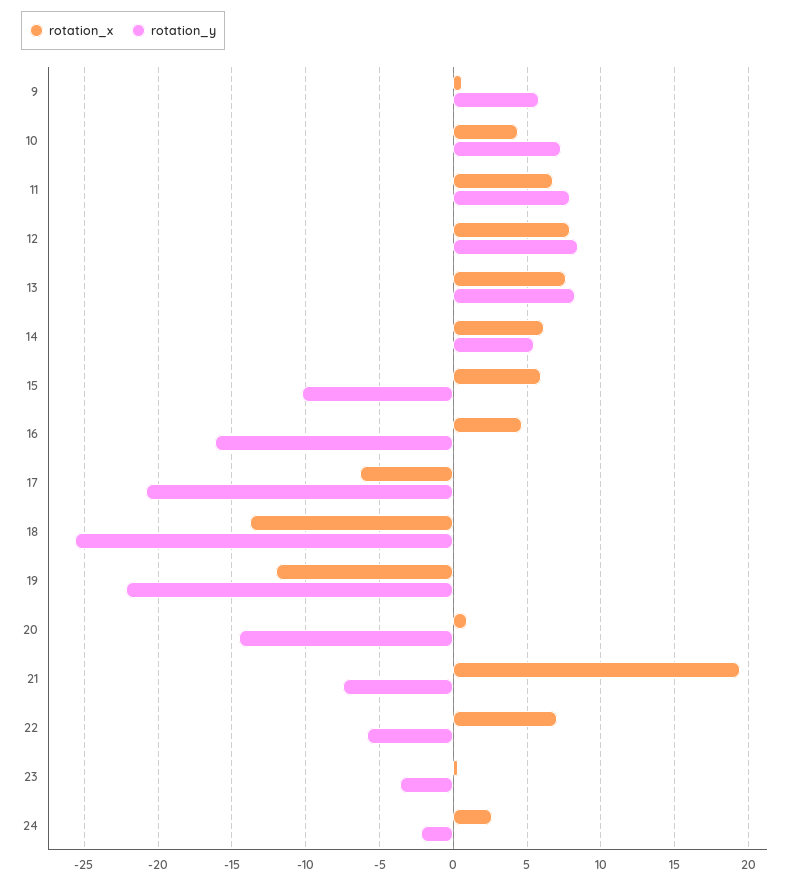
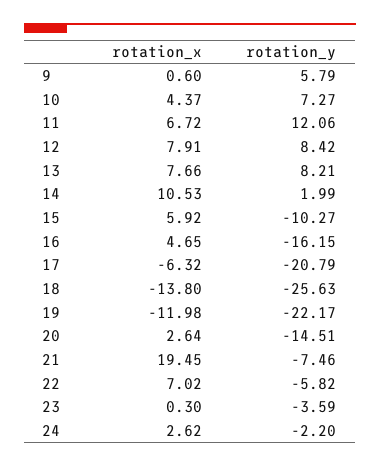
rotation_y, 11: 8 -> 12.06
rotation_x, 14: 6 -> 10.53
rotation_y, 14: 5.5 -> 1.99
rotation_x, 20: 1 -> 2.64

